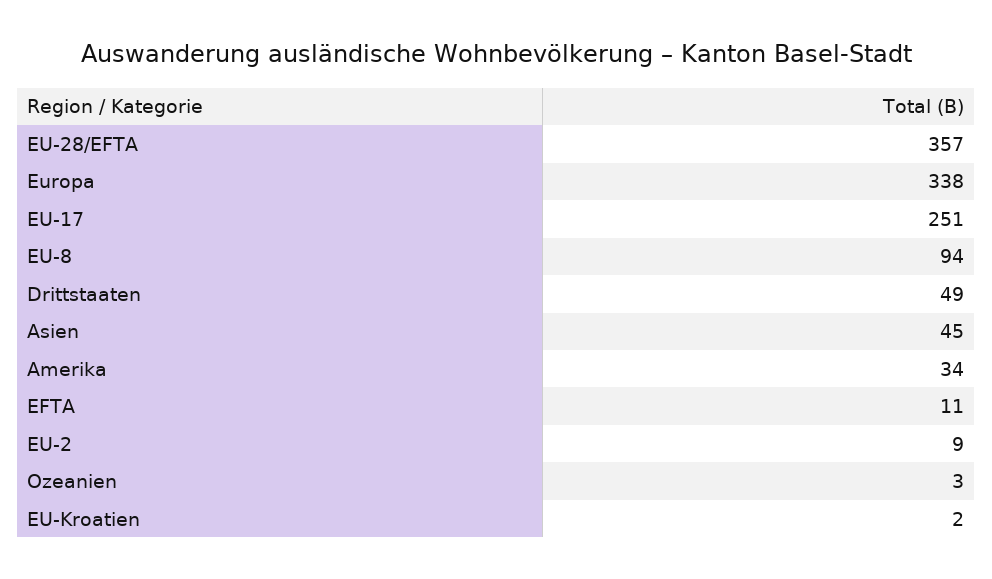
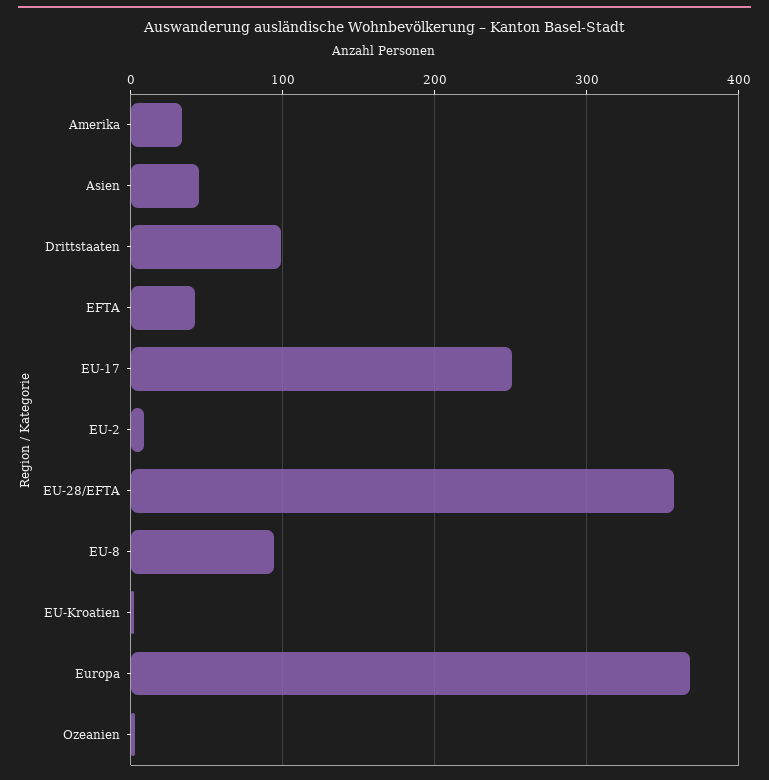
Europa: 338 -> 370
Drittstaaten: 49 -> 100
EFTA: 11 -> 40

